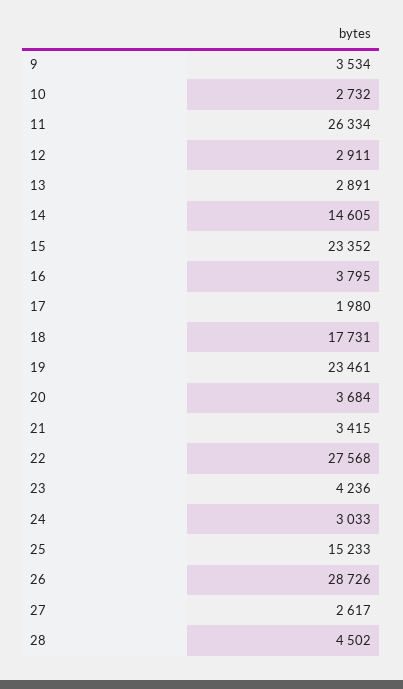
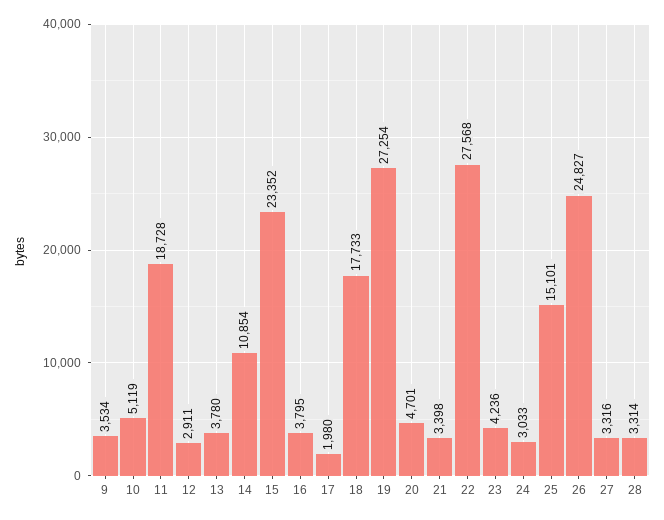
10: 2732 -> 5119
11: 26334 -> 18728
13: 2891 -> 3780
14: 14605 -> 10854
18: 17731 -> 17733
19: 23461 -> 27254
20: 3684 -> 4701
21: 3415 -> 3398
25: 15233 -> 15101
26: 28726 -> 24827
27: 2617 -> 3316
28: 4502 -> 3314

